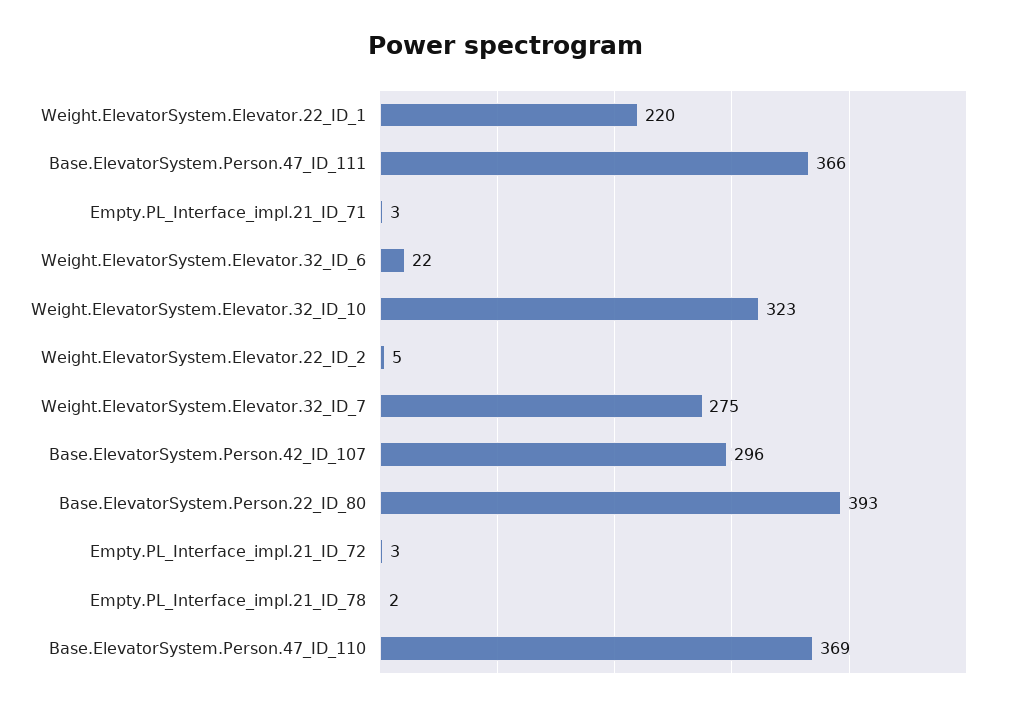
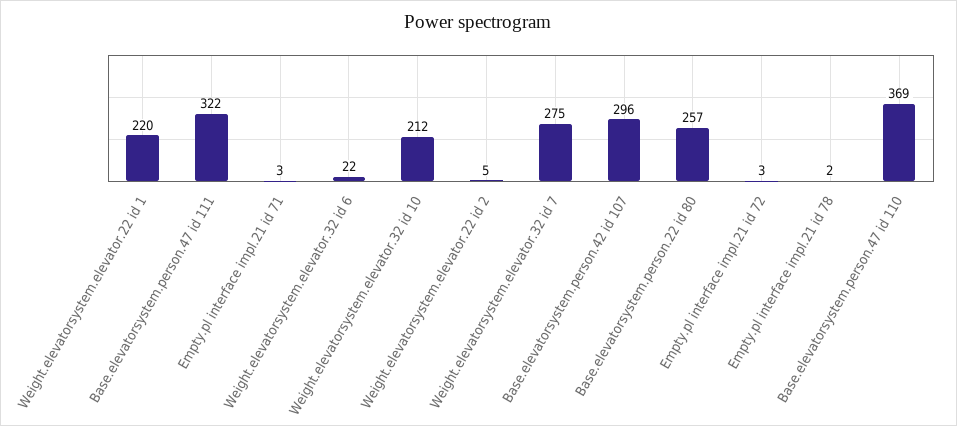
Base.ElevatorSystem.Person.47_ID_111: 366 -> 322
Weight.ElevatorSystem.Elevator.32_ID_10: 323 -> 212
Base.ElevatorSystem.Person.22_ID_80: 393 -> 257

